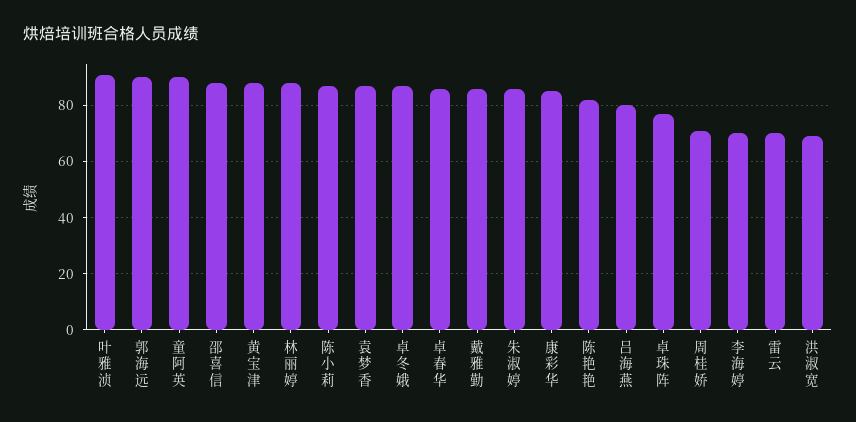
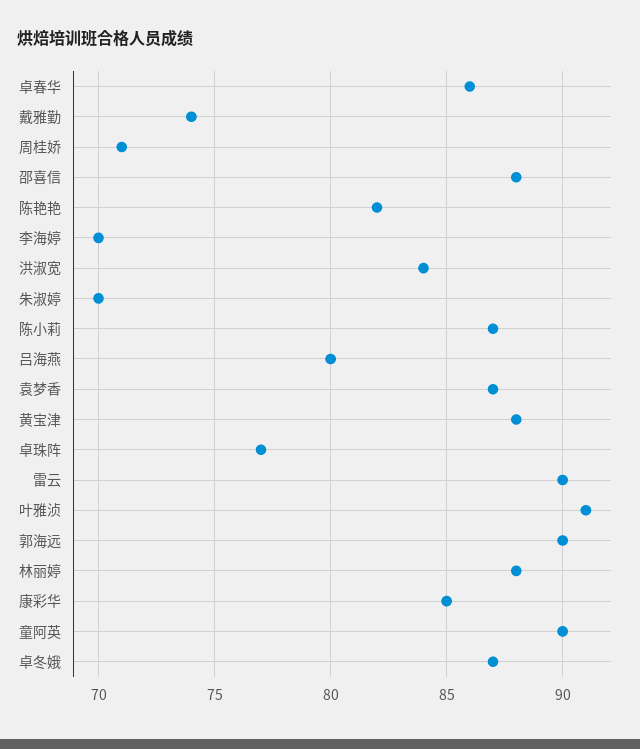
戴雅勤: 85 -> 74
朱淑婷: 85 -> 70
雷云: 70 -> 90
洪淑宽: 70 -> 84

